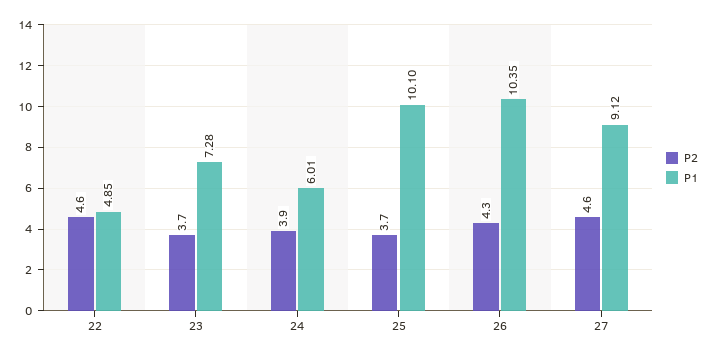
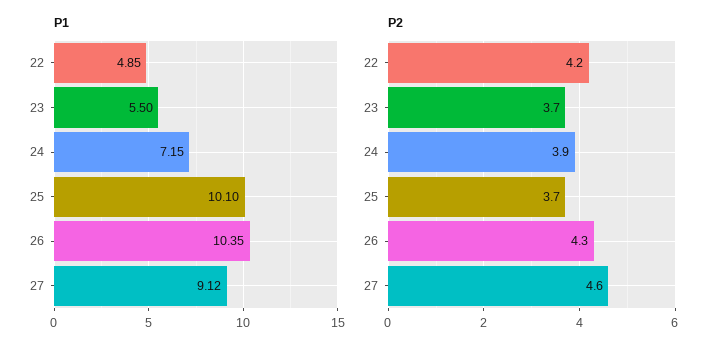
P2, 22: 4.6 -> 4.2
P1, 23: 7.28 -> 5.5
P1, 24: 6.01 -> 7.15

